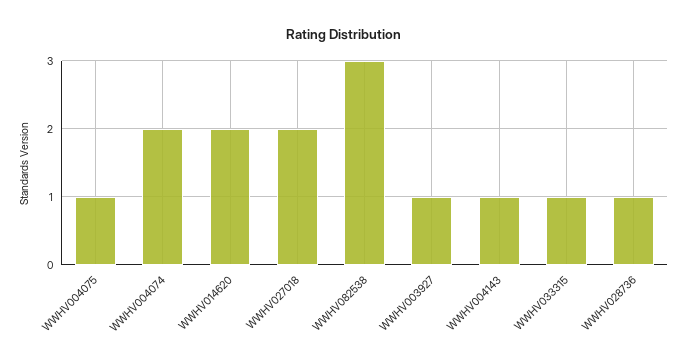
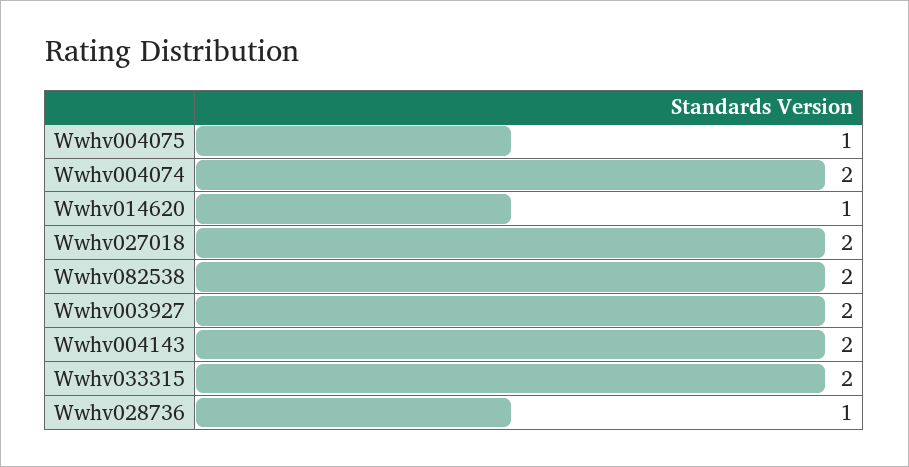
WWHV014620: 2 -> 1
WWHV082538: 3 -> 2
WWHV003927: 1 -> 2
WWHV004143: 1 -> 2
WWHV033315: 1 -> 2

